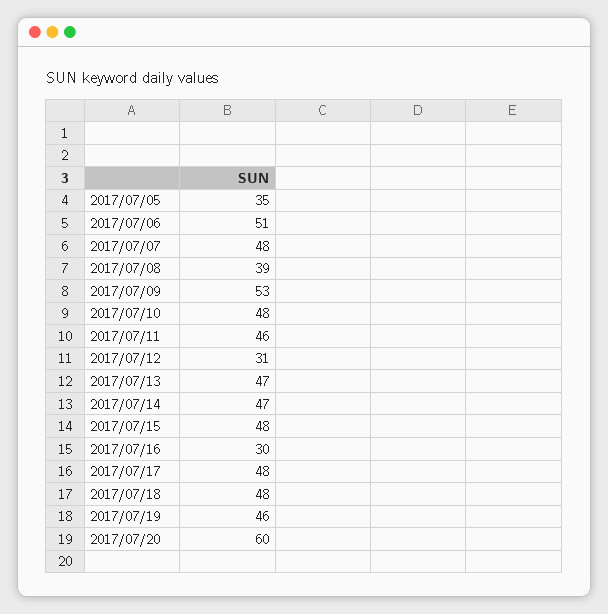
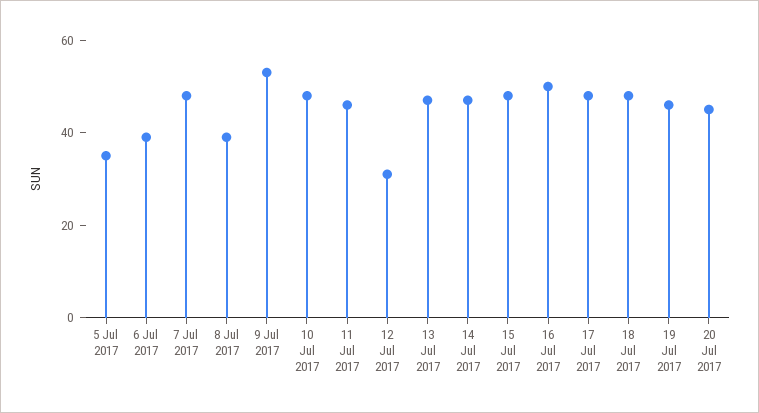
2017/07/06: 51 -> 40
2017/07/16: 30 -> 50
2017/07/20: 60 -> 45

